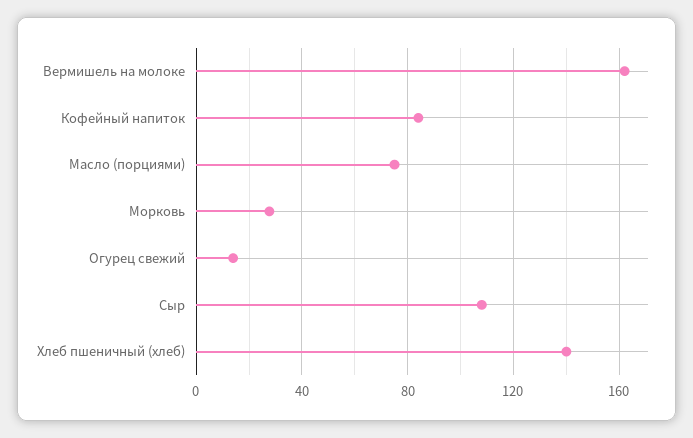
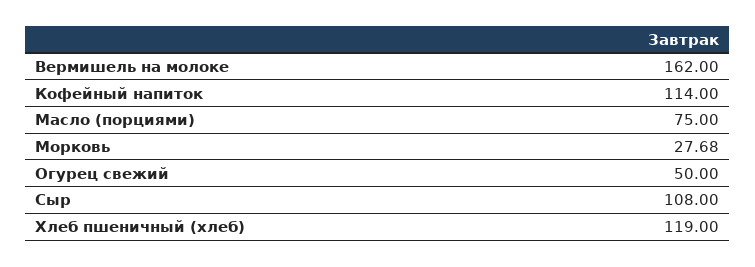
Кофейный напиток: 85 -> 114
Огурец свежий: 15 -> 50
Хлеб пшеничный (хлеб): 140 -> 119

